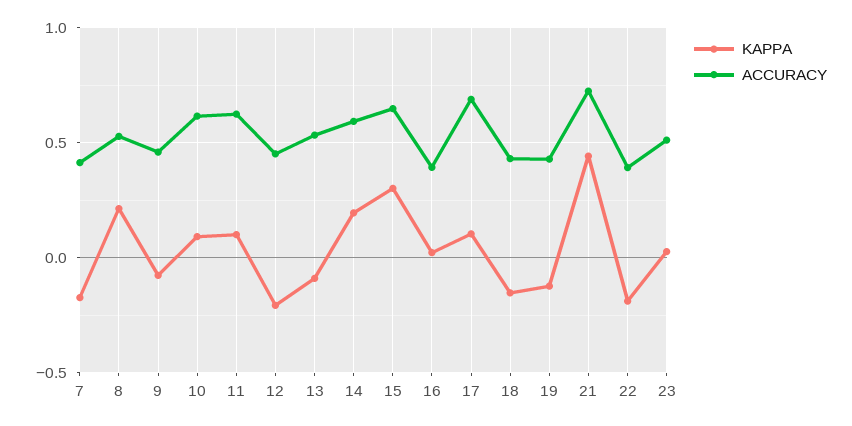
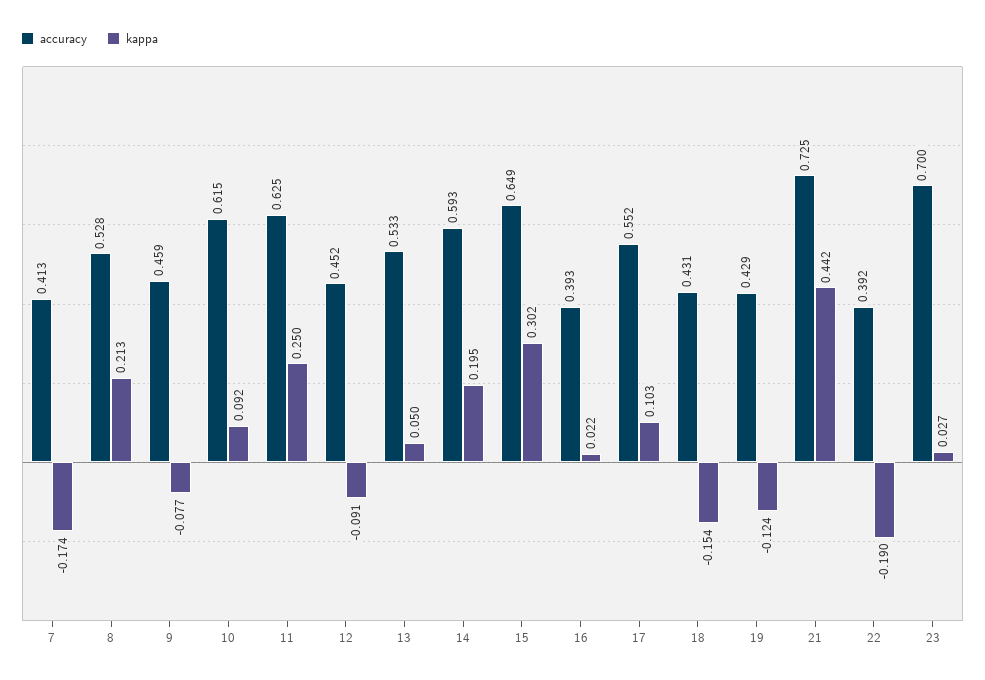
KAPPA, 11: 0.1 -> 0.25
KAPPA, 12: -0.2 -> -0.091
KAPPA, 13: -0.1 -> 0.05
ACCURACY, 17: 0.7 -> 0.552
ACCURACY, 23: 0.5 -> 0.7

